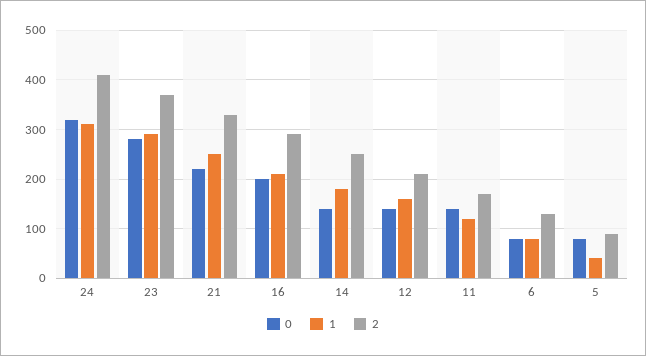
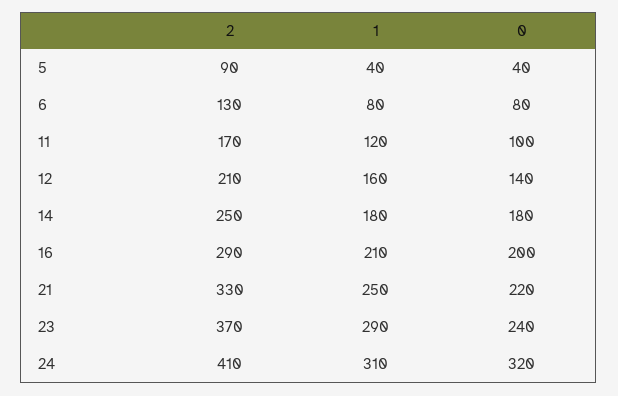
0, 23: 280 -> 240
0, 14: 140 -> 180
0, 11: 140 -> 100
0, 5: 80 -> 40

